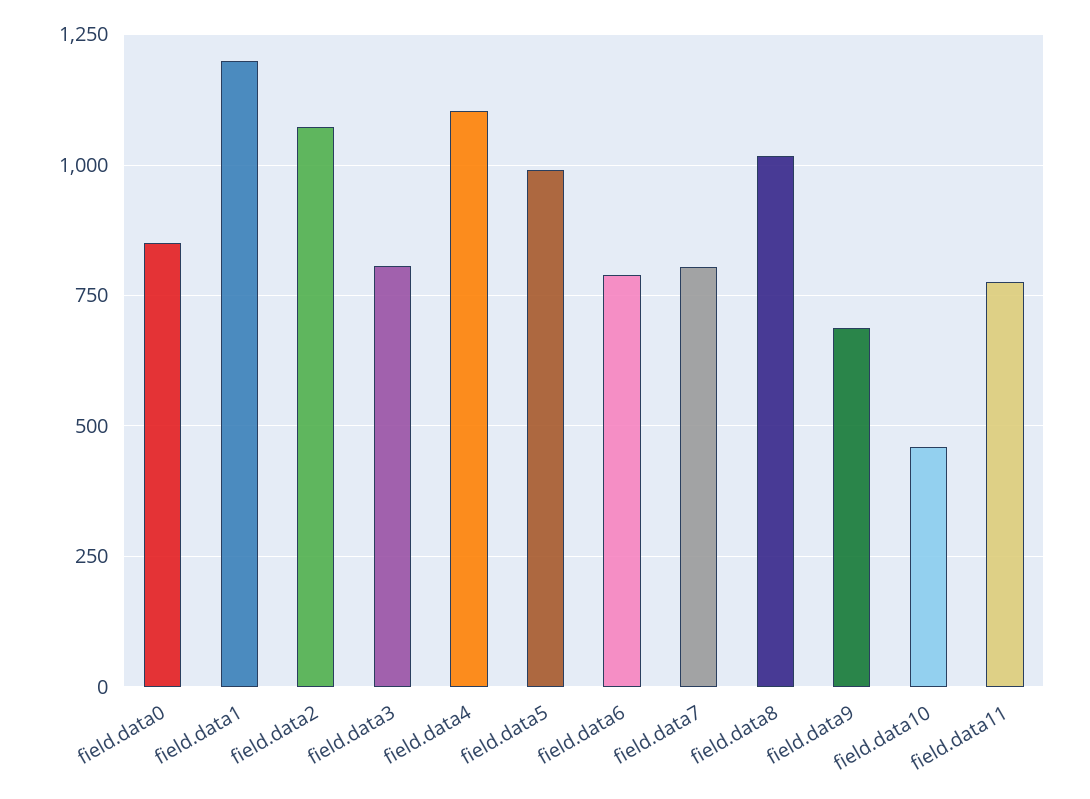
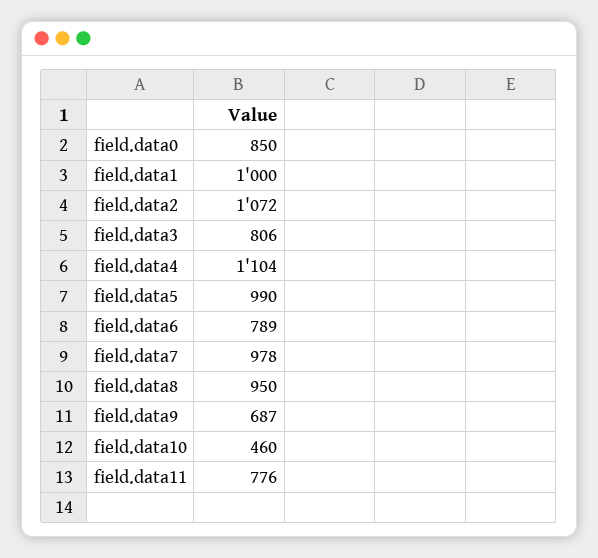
field.data1: 1200 -> 1000
field.data7: 800 -> 978
field.data8: 1025 -> 950

